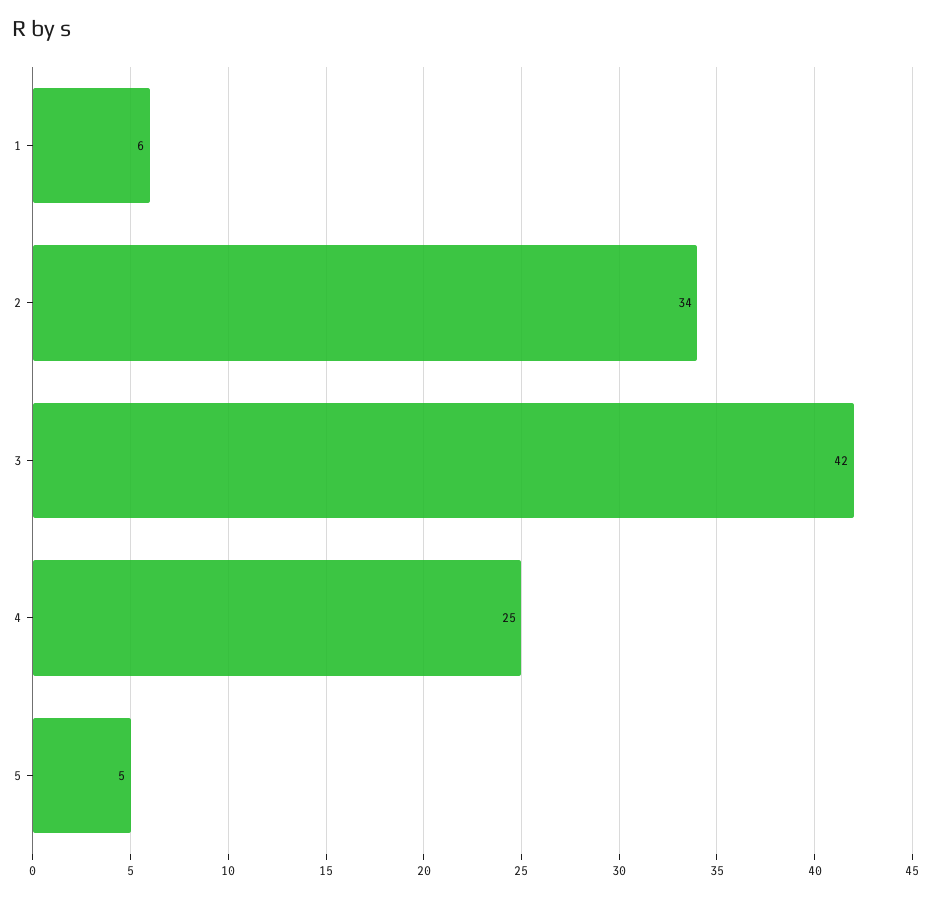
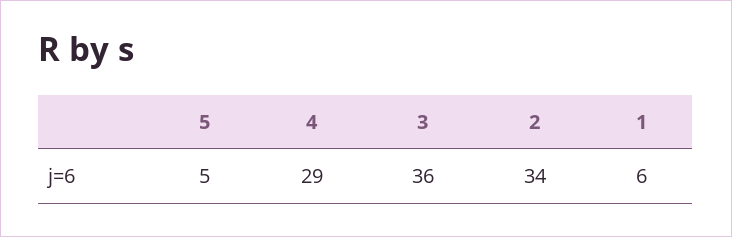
3: 42 -> 36
4: 25 -> 29

